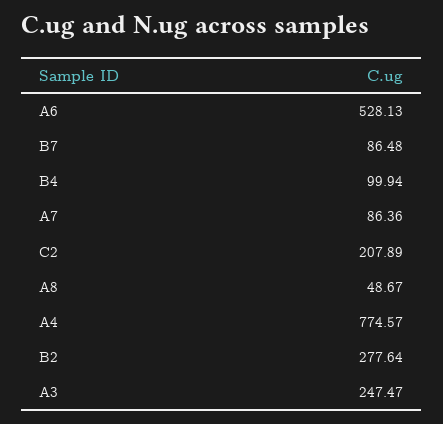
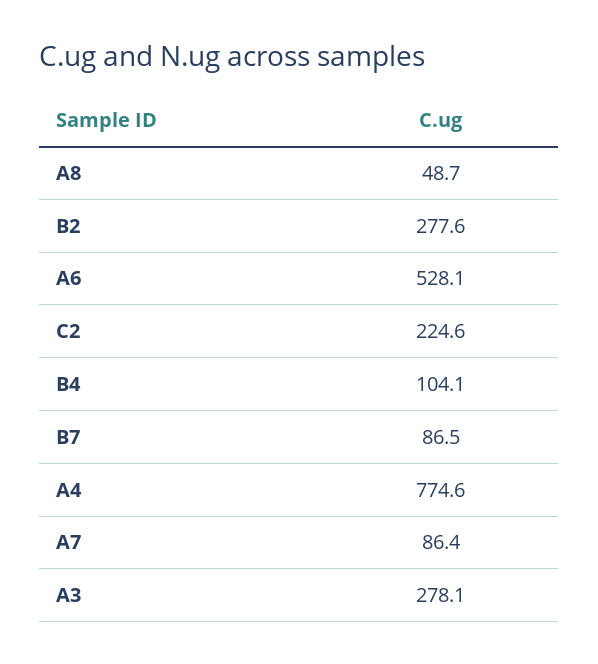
B4: 99.94 -> 104.1
C2: 207.89 -> 224.6
A3: 247.47 -> 278.1

